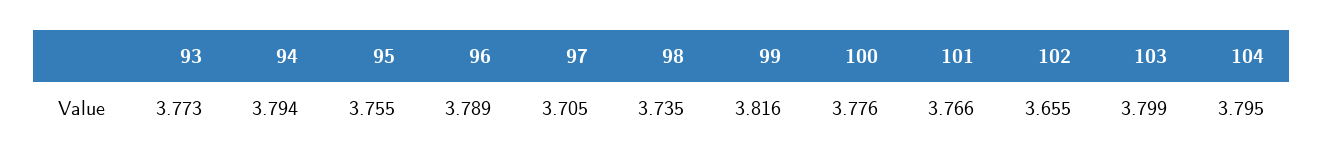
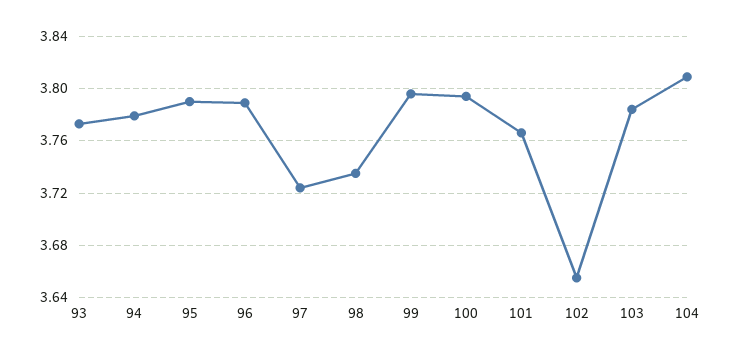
94: 3.794 -> 3.78
95: 3.755 -> 3.79
97: 3.705 -> 3.725
99: 3.816 -> 3.795
100: 3.776 -> 3.795
103: 3.799 -> 3.785
104: 3.795 -> 3.81

